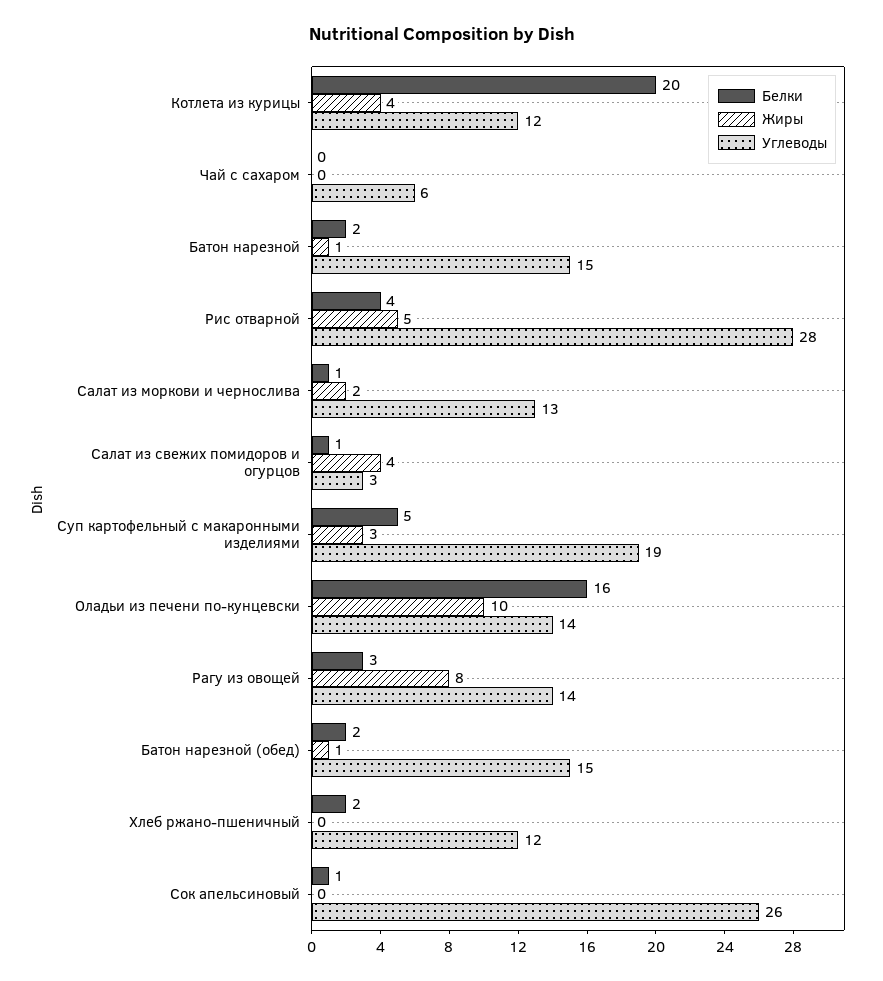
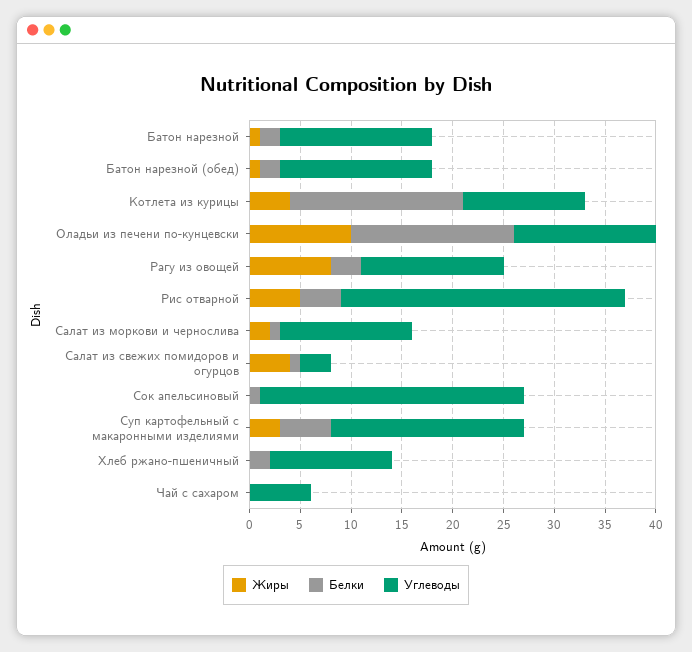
Белки, Котлета из курицы: 20 -> 17

